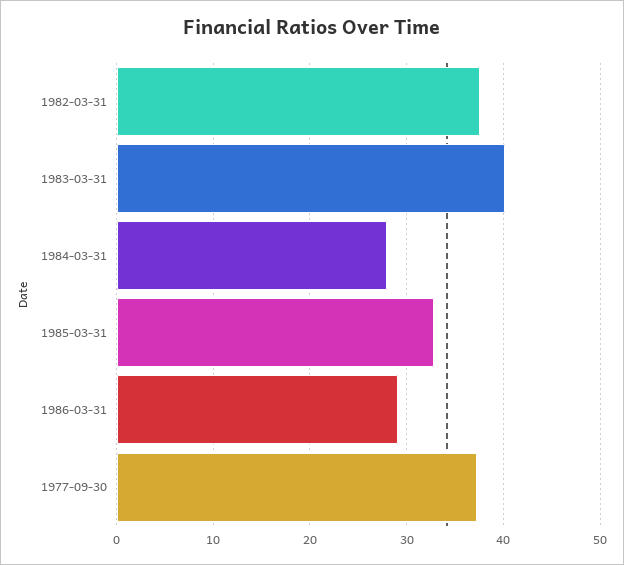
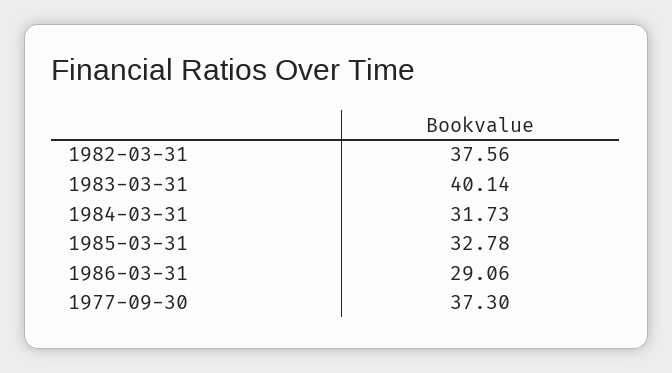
1984-03-31: 28 -> 31.73

